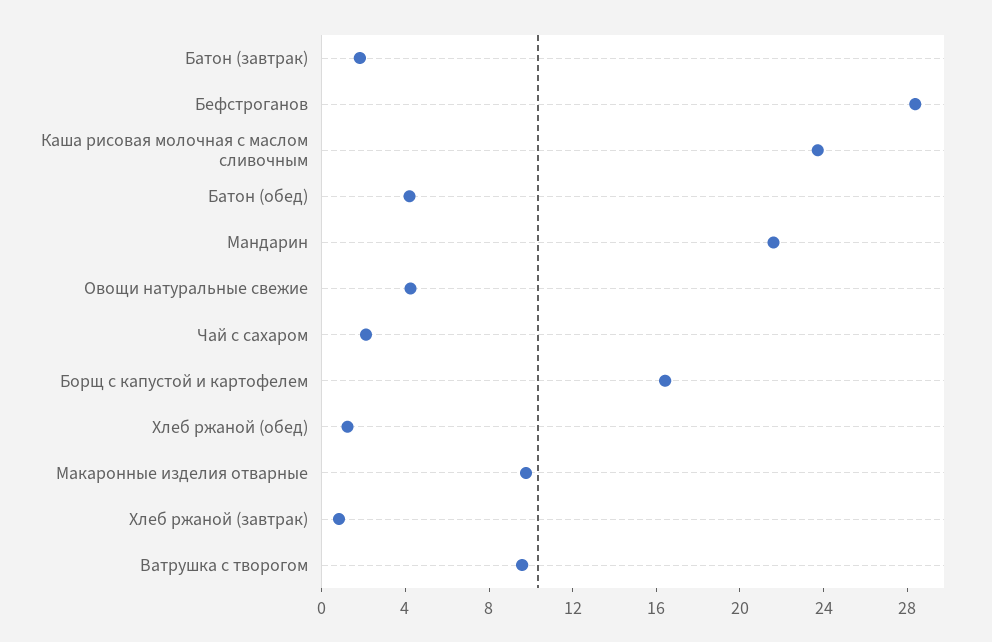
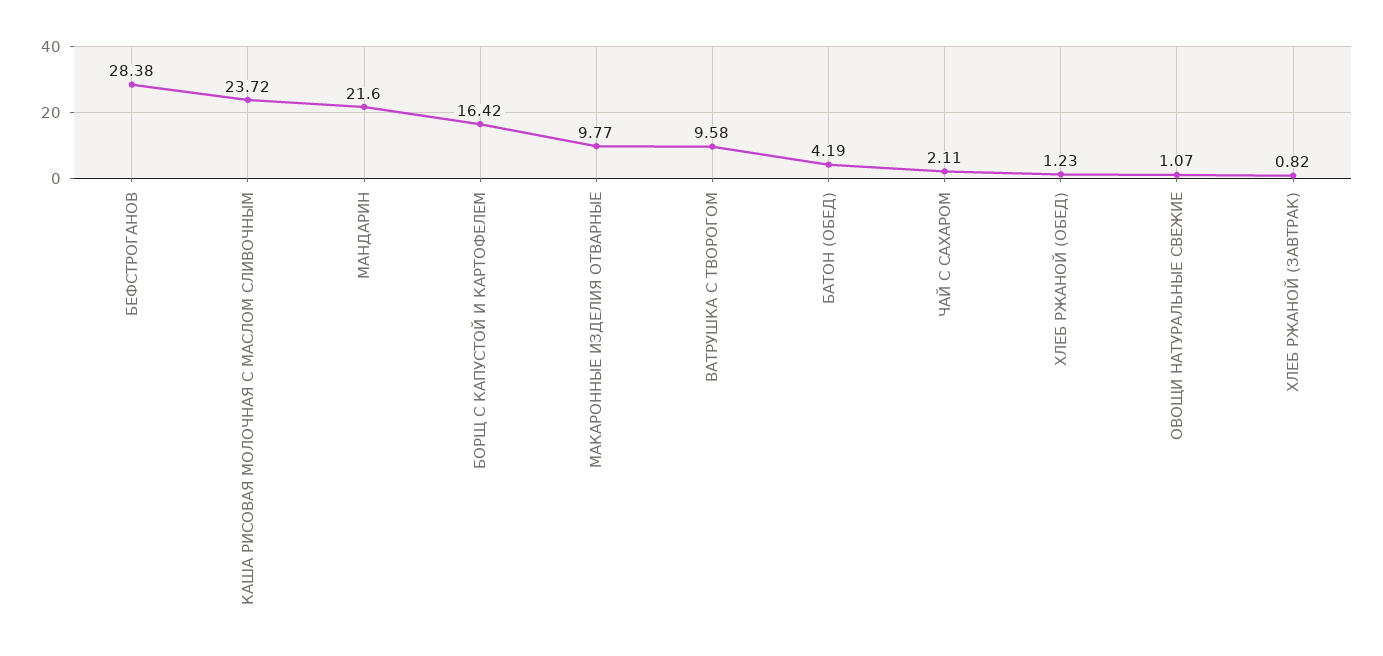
Батон (завтрак): 2 -> none
Овощи натуральные свежие: 4 -> 1.07

